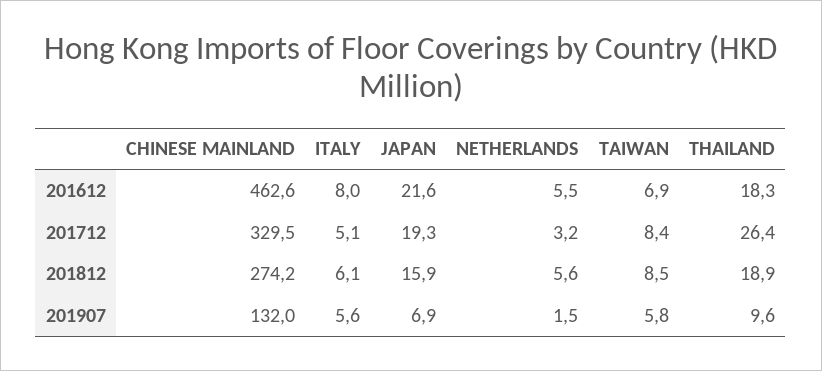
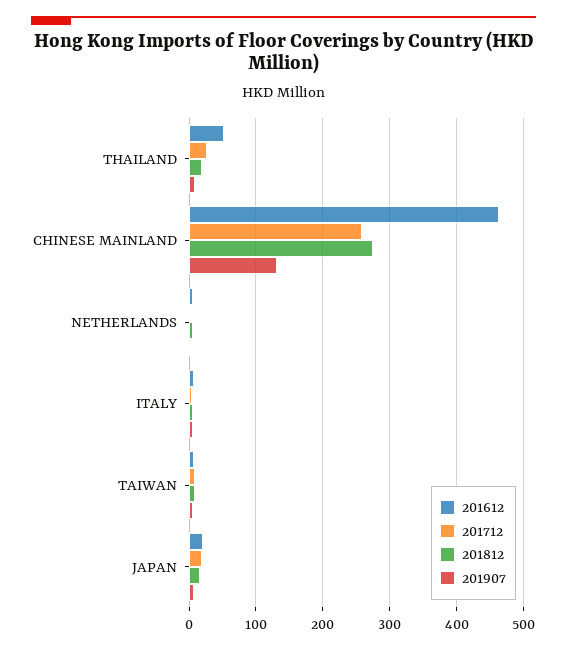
201612, THAILAND: 18.3 -> 50
201712, CHINESE MAINLAND: 329.5 -> 260

